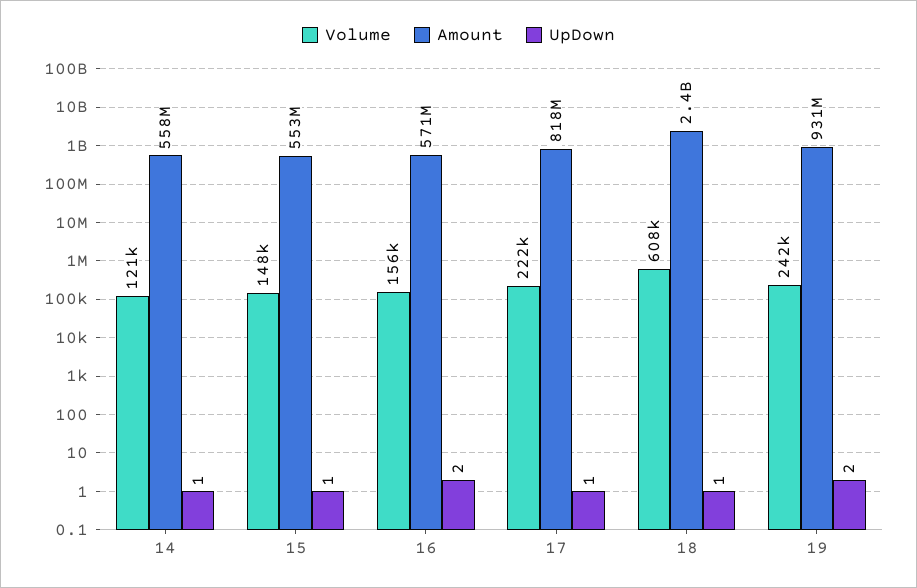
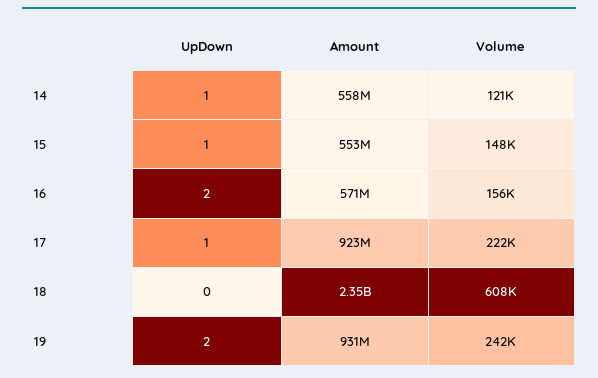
Amount, 17: 818000000 -> 923000000
UpDown, 18: 1 -> 0

